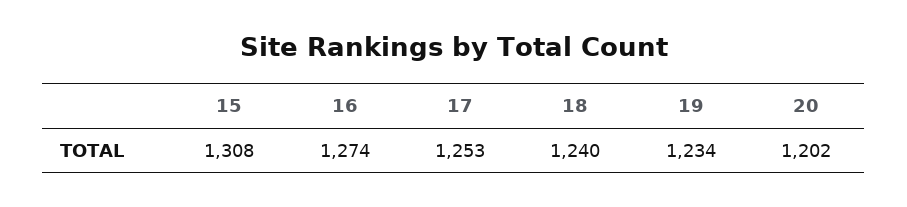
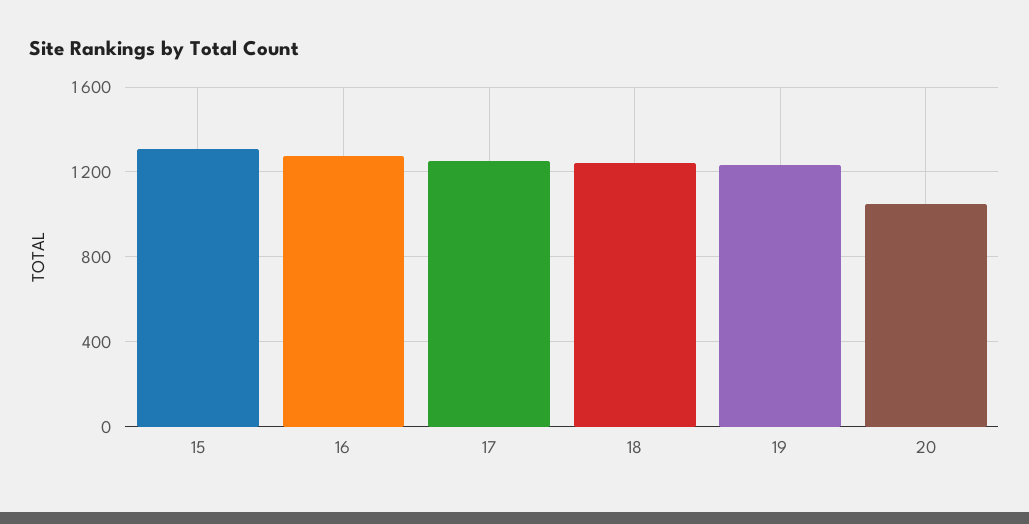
20: 1202 -> 1050

